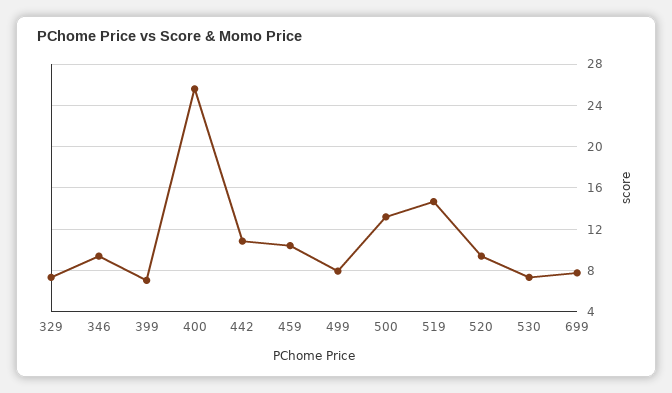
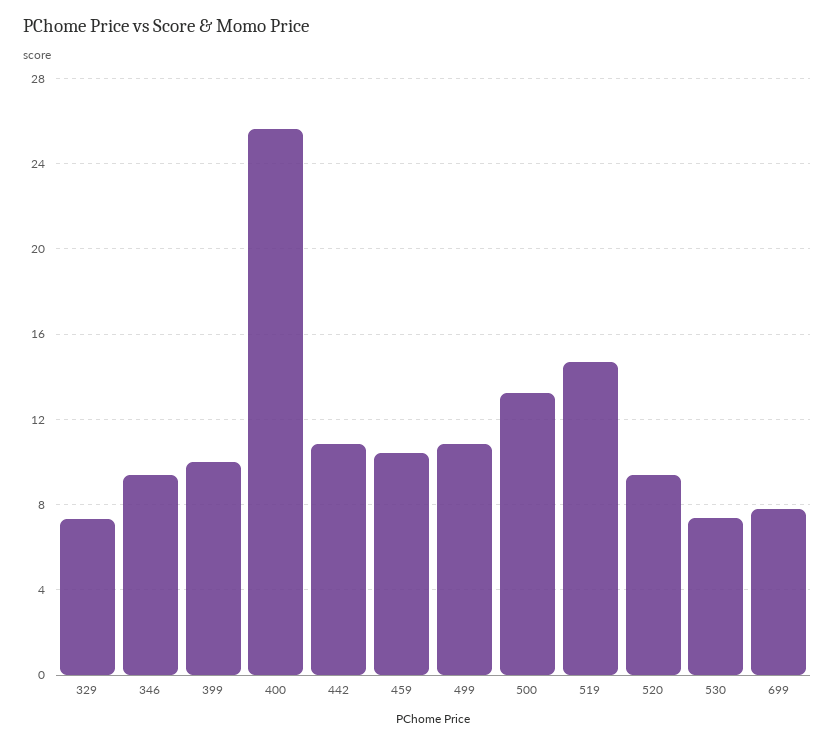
399: 7 -> 10
499: 8 -> 11

